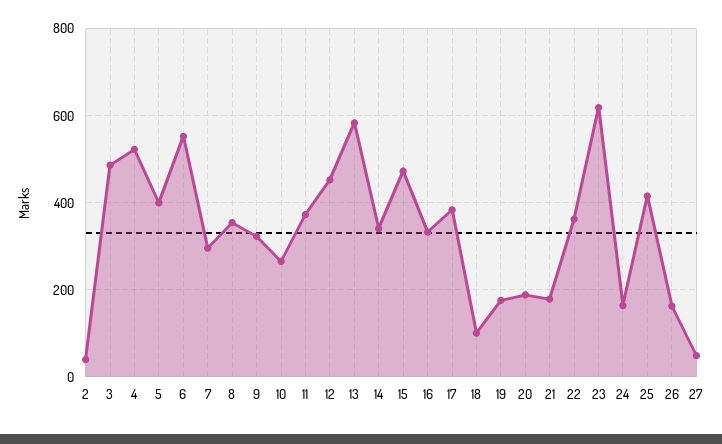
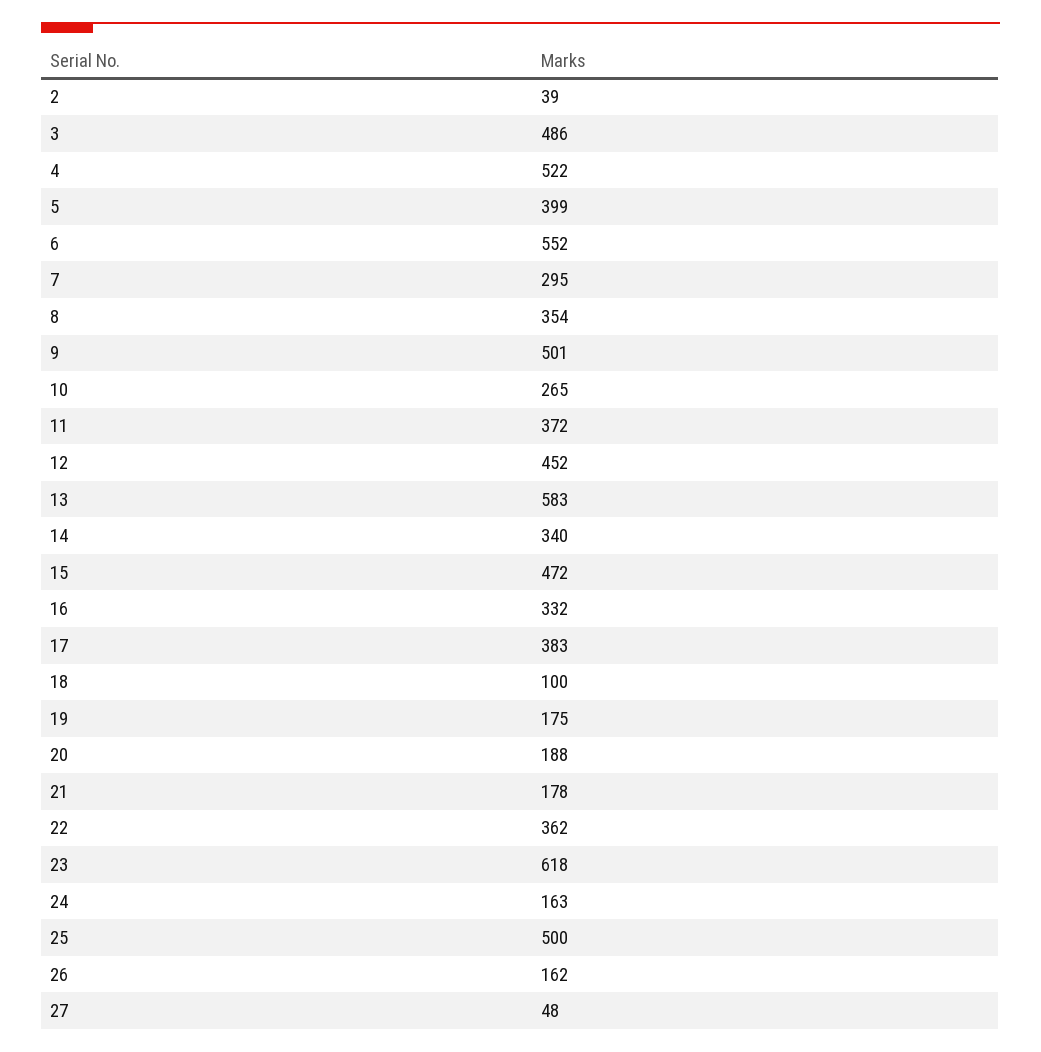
9: 320 -> 501
25: 420 -> 500

